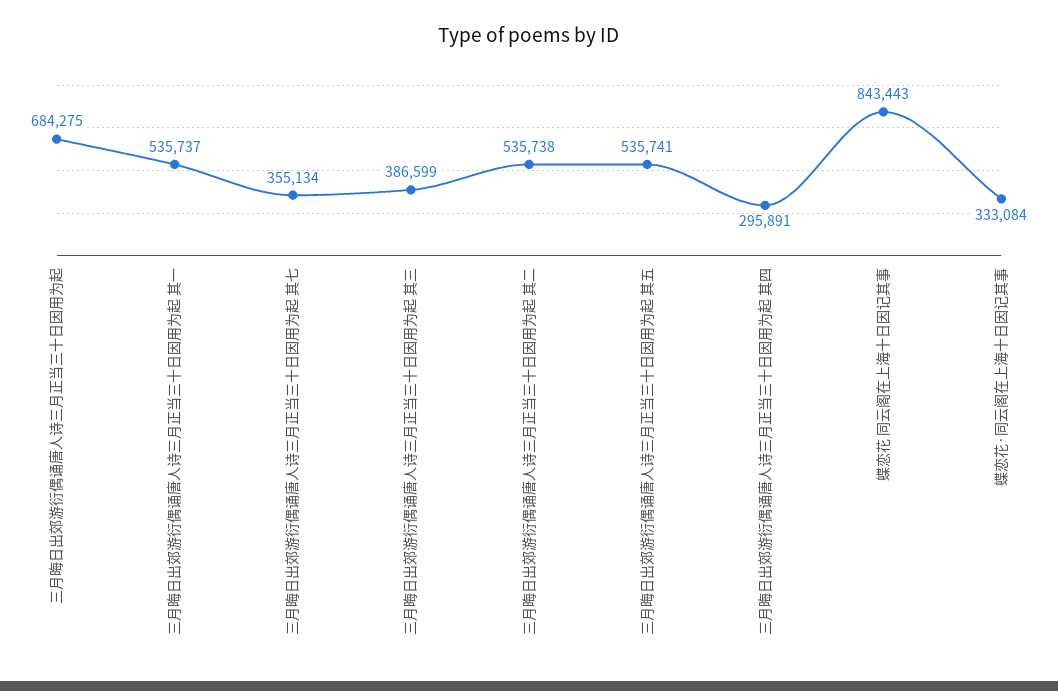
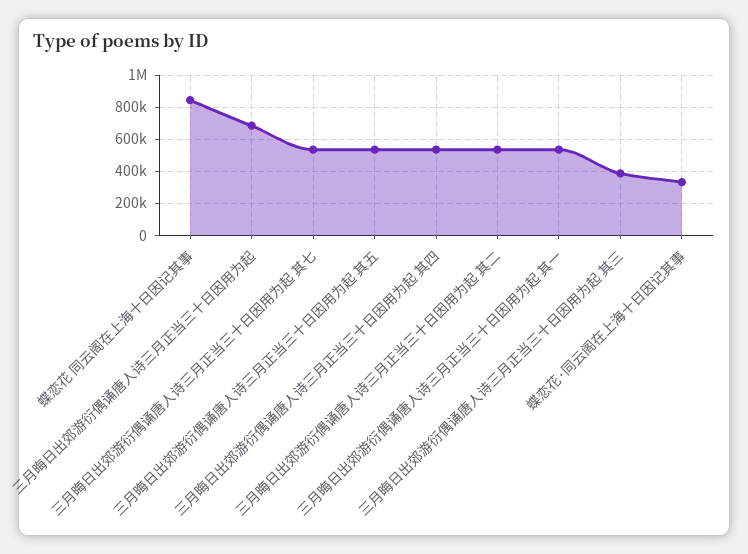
三月晦日出郊游衍偶诵唐人诗三月正当三十日因用为起 其七: 355134 -> 550000
三月晦日出郊游衍偶诵唐人诗三月正当三十日因用为起 其四: 295891 -> 550000

